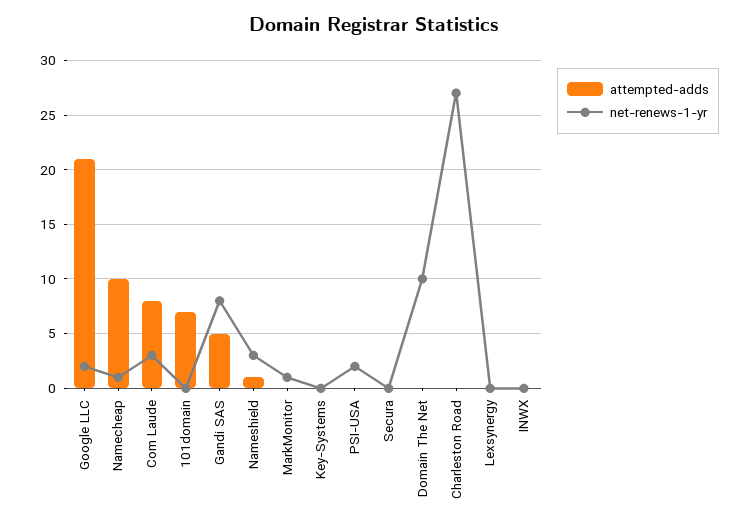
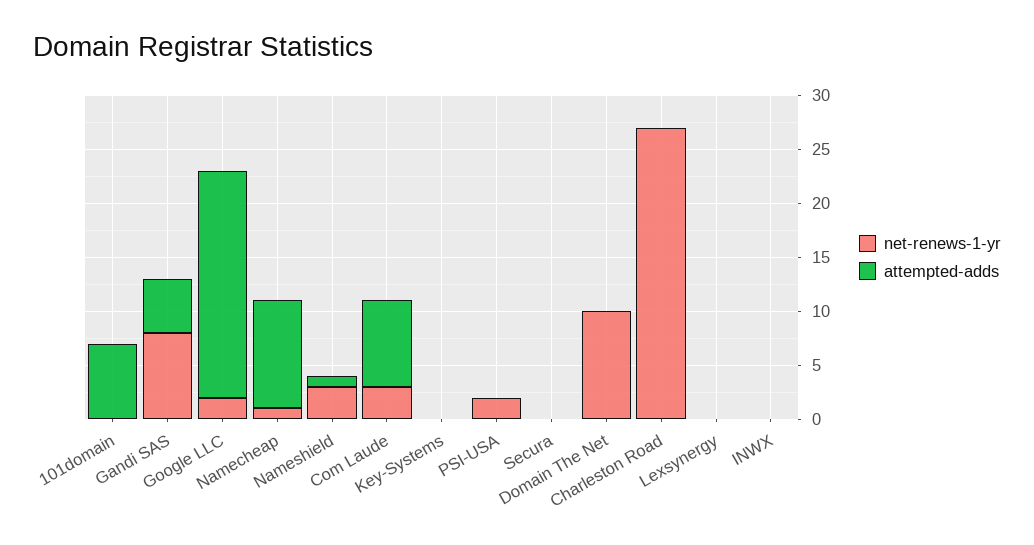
attempted-adds, MarkMonitor: 0 -> none
net-renews-1-yr, MarkMonitor: 1 -> none

